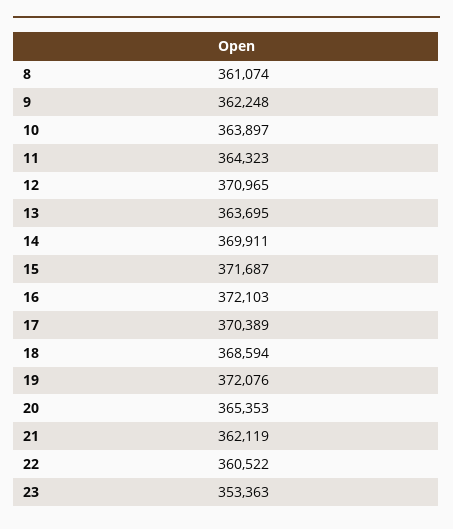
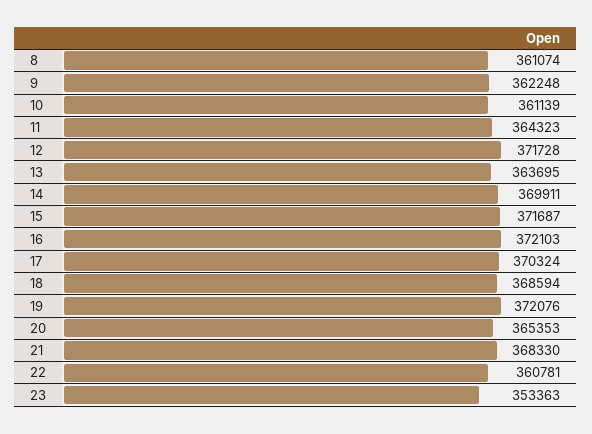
10: 363897 -> 361139
12: 370965 -> 371728
17: 370389 -> 370324
21: 362119 -> 368330
22: 360522 -> 360781

